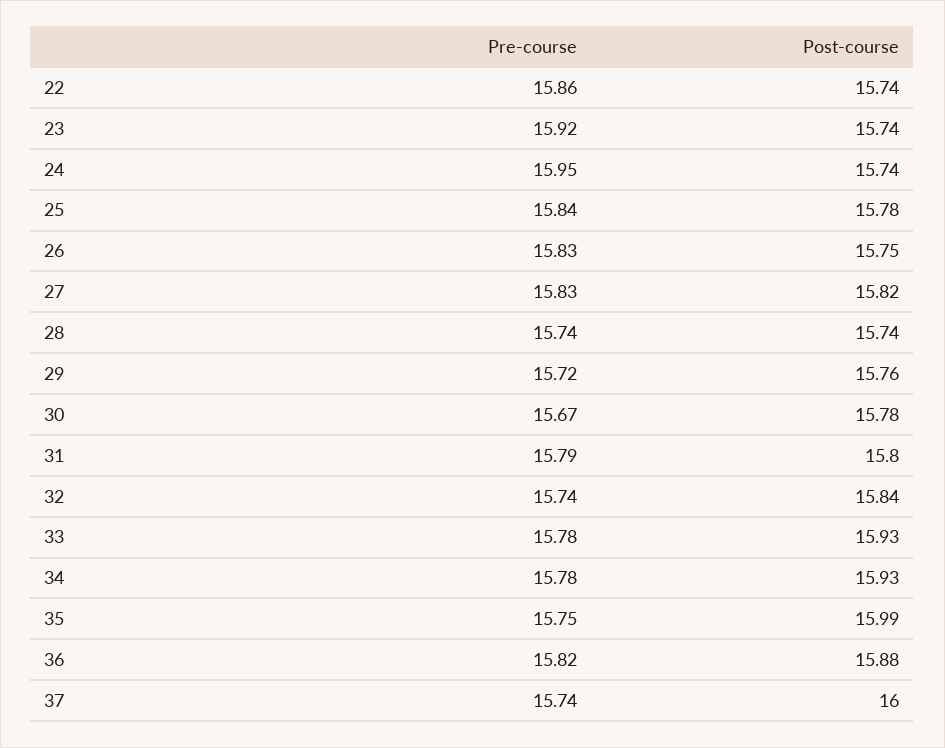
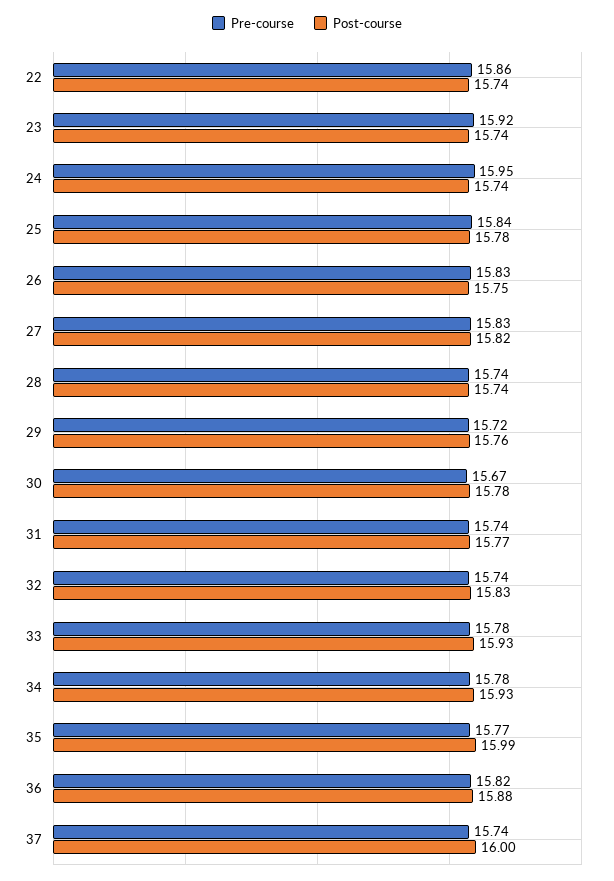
Pre-course, 31: 15.79 -> 15.74
Post-course, 31: 15.8 -> 15.77
Post-course, 32: 15.84 -> 15.83
Pre-course, 35: 15.75 -> 15.77

